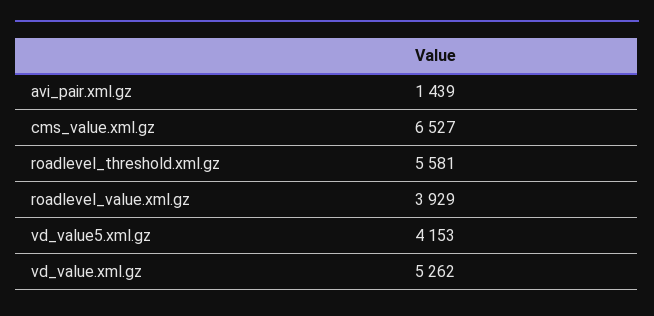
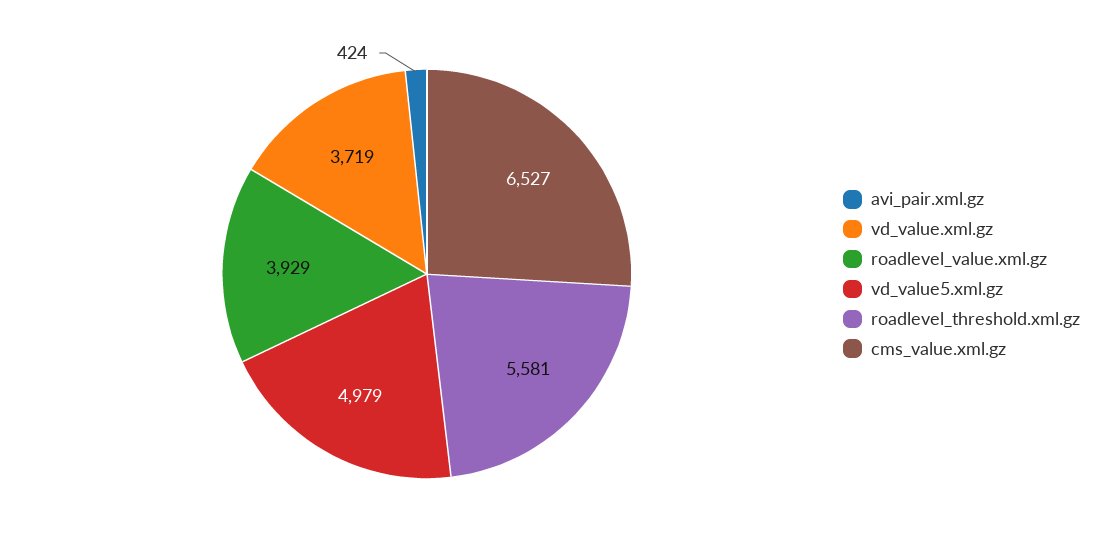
avi_pair.xml.gz: 1439 -> 424
vd_value5.xml.gz: 4153 -> 4979
vd_value.xml.gz: 5262 -> 3719

